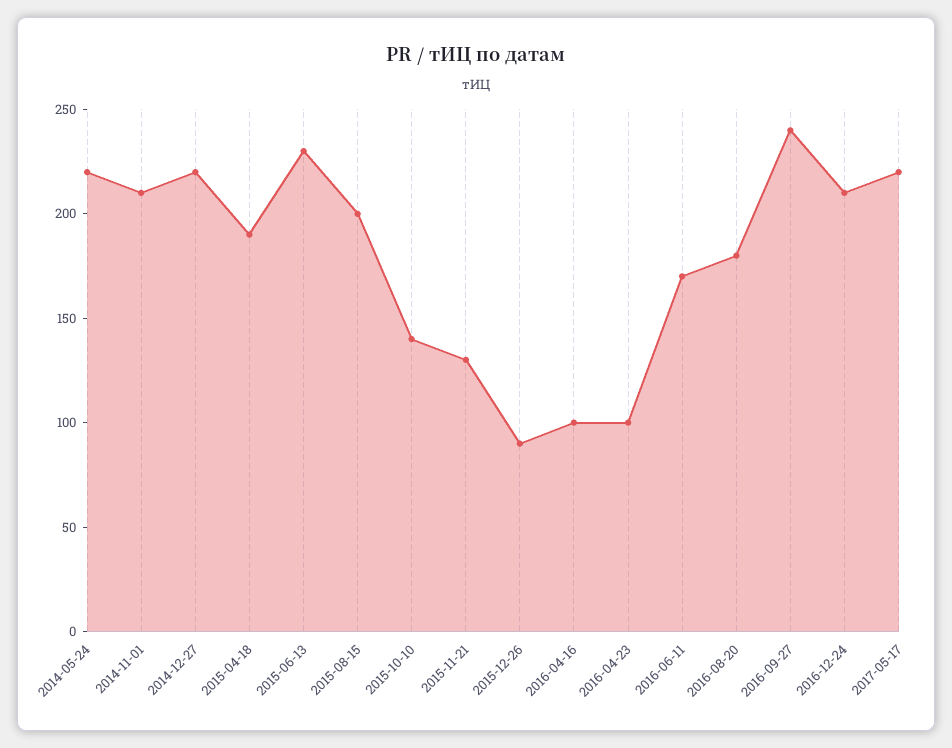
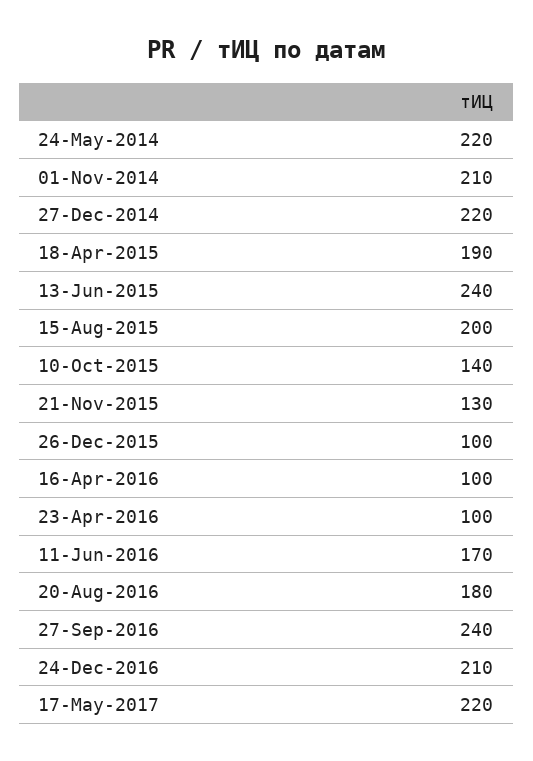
2015-06-13: 230 -> 240
2015-12-26: 90 -> 100

